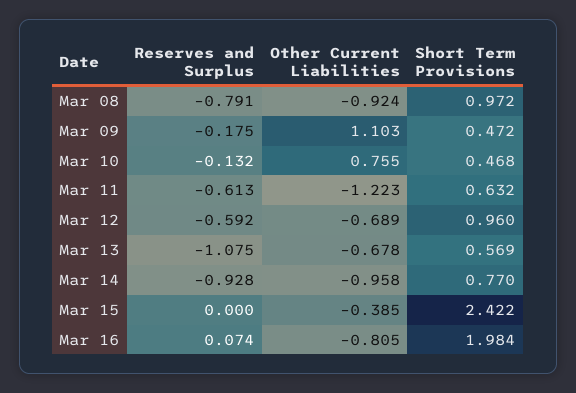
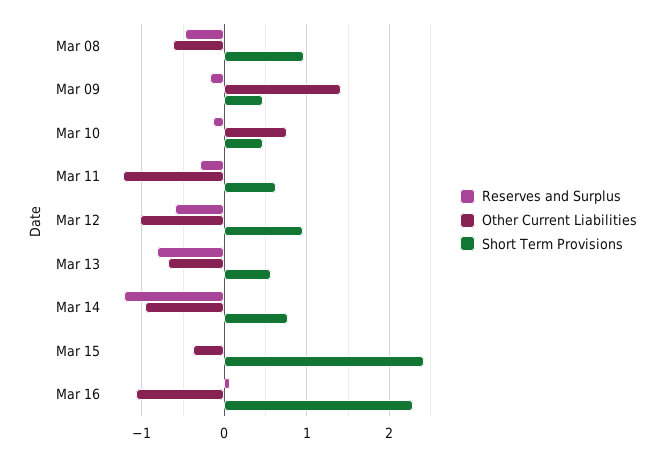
Reserves and Surplus, Mar 08: -0.791 -> -0.5
Other Current Liabilities, Mar 08: -0.924 -> -0.6
Other Current Liabilities, Mar 09: 1.103 -> 1.4
Reserves and Surplus, Mar 11: -0.613 -> -0.3
Other Current Liabilities, Mar 12: -0.689 -> -1
Reserves and Surplus, Mar 13: -1.075 -> -0.8
Reserves and Surplus, Mar 14: -0.928 -> -1.2
Other Current Liabilities, Mar 16: -0.805 -> -1.1
Short Term Provisions, Mar 16: 1.984 -> 2.3

